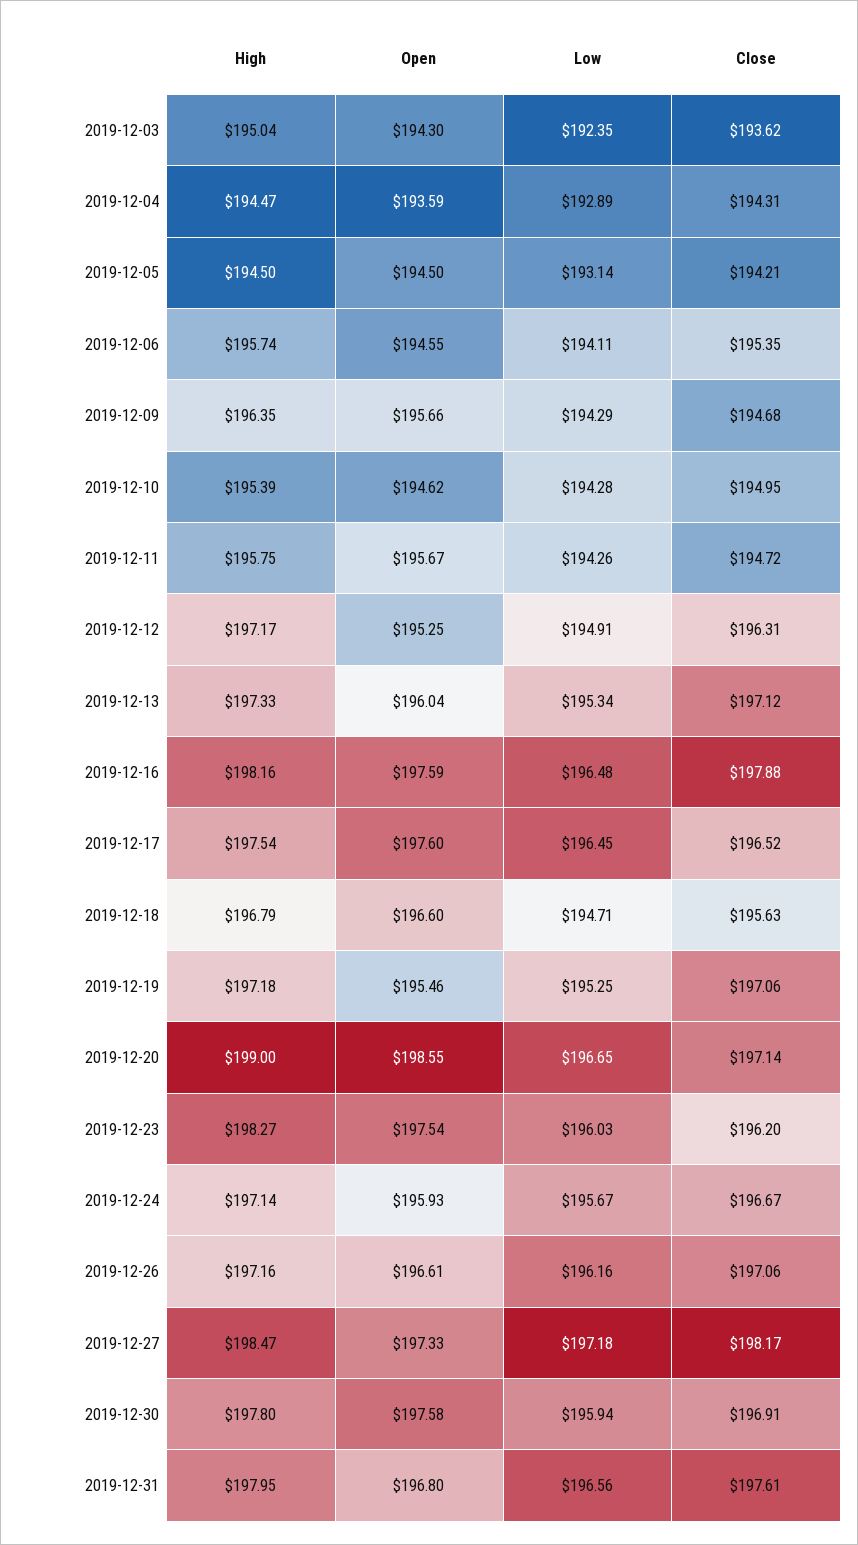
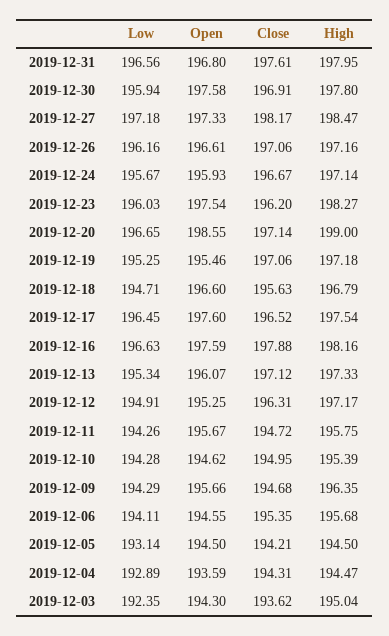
High, 2019-12-06: 195.74 -> 195.68
Open, 2019-12-13: 196.04 -> 196.07
Low, 2019-12-16: 196.48 -> 196.63

